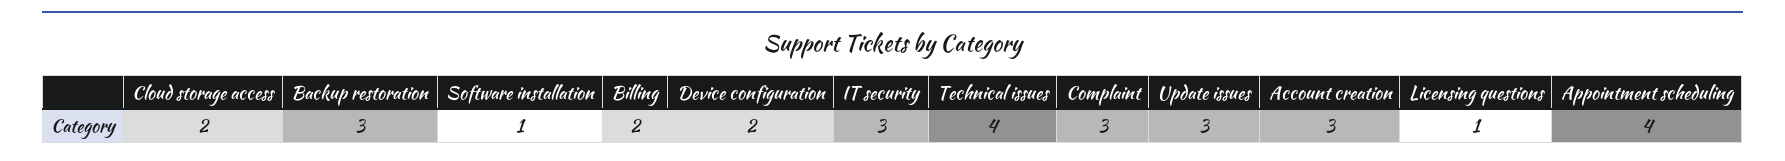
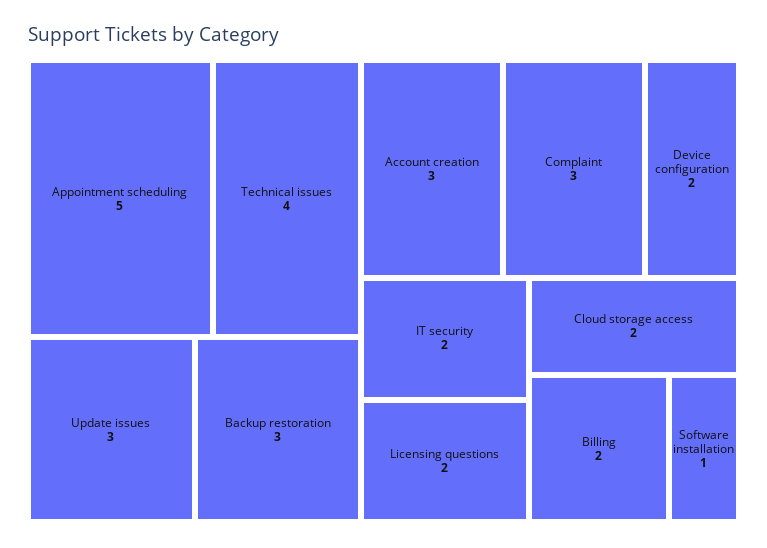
IT security: 3 -> 2
Licensing questions: 1 -> 2
Appointment scheduling: 4 -> 5

